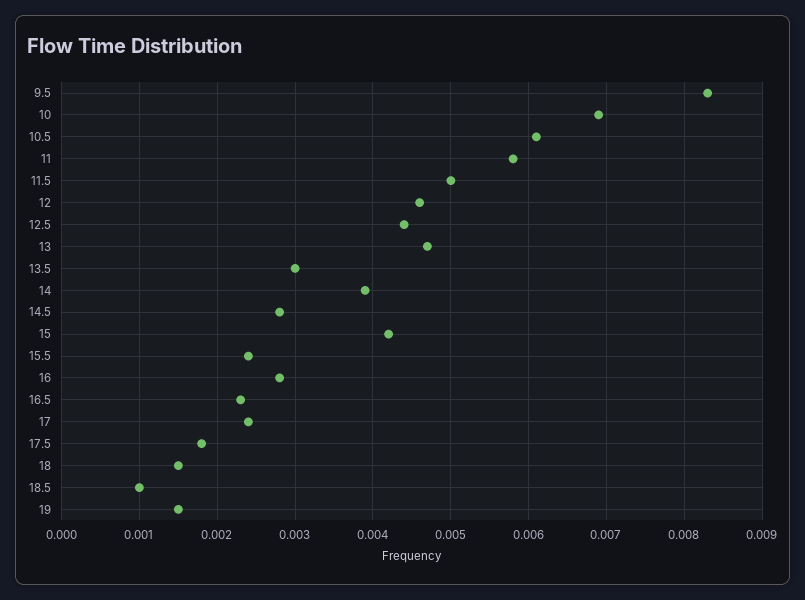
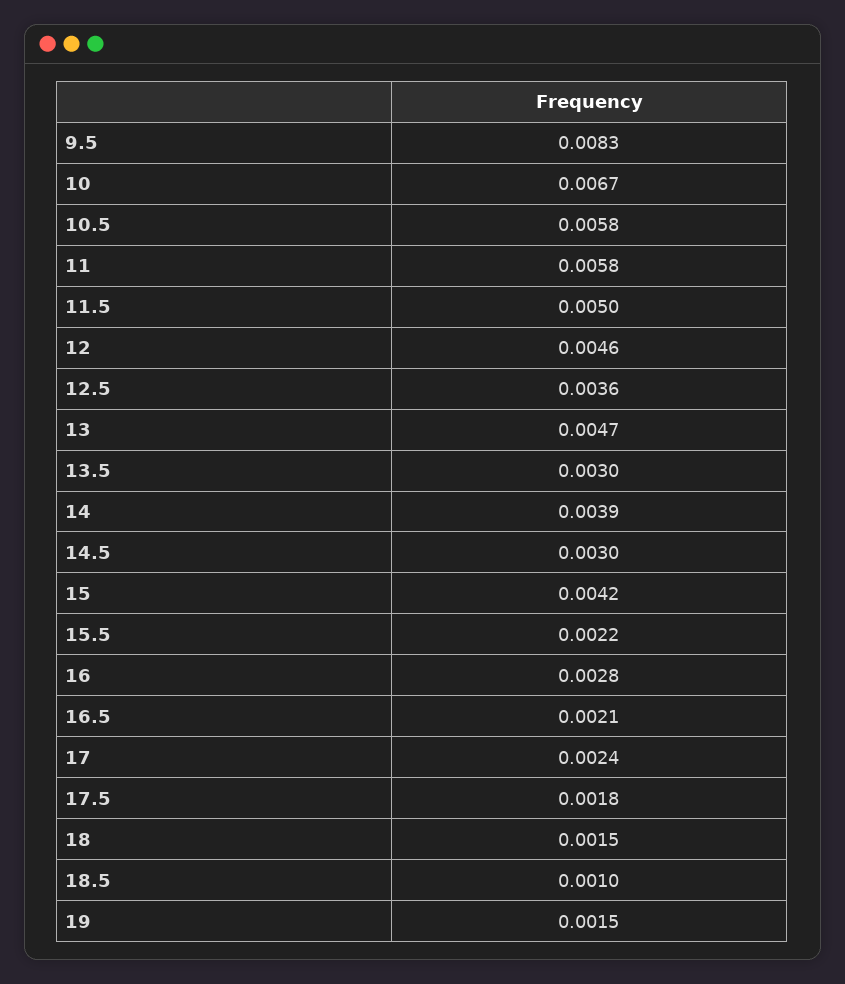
10: 0.0069 -> 0.0067
10.5: 0.0061 -> 0.0058
12.5: 0.0044 -> 0.0036
14.5: 0.0028 -> 0.003
15.5: 0.0024 -> 0.0022
16.5: 0.0023 -> 0.0021

